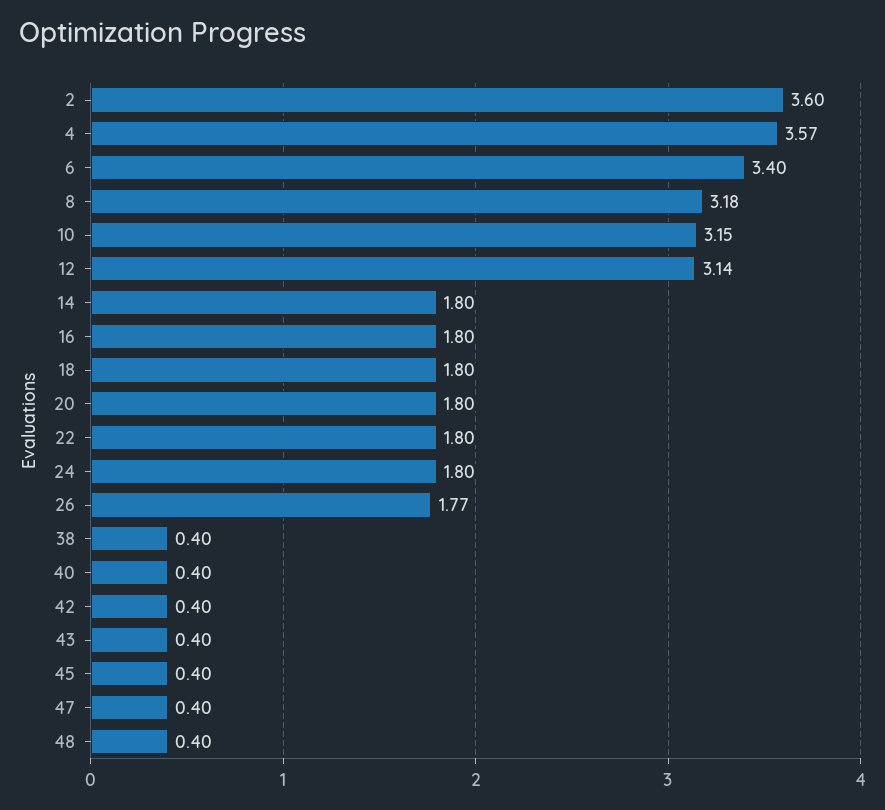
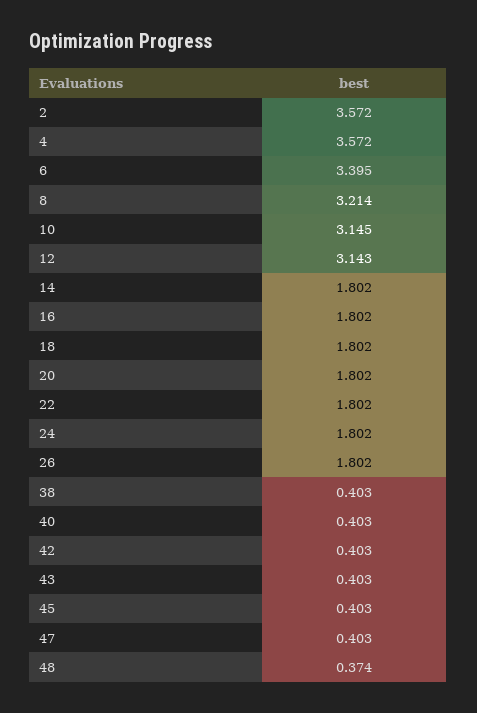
2: 3.6 -> 3.572
8: 3.18 -> 3.214
26: 1.77 -> 1.802
48: 0.4 -> 0.374

